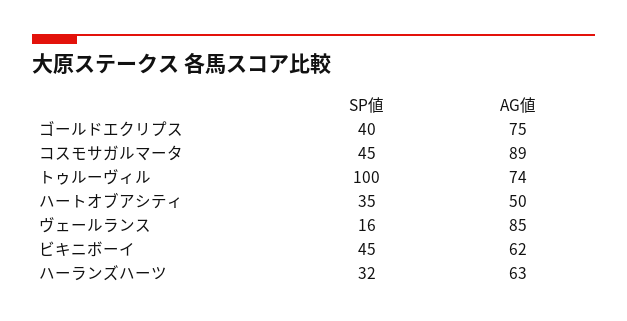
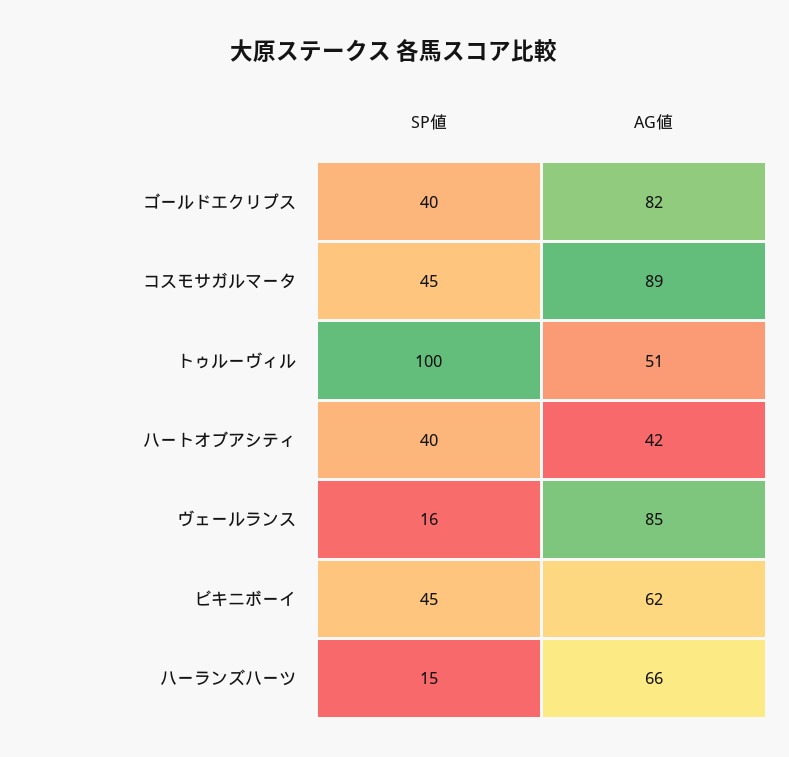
AG値, ゴールドエクリプス: 75 -> 82
AG値, トゥルーヴィル: 74 -> 51
SP値, ハートオブアシティ: 35 -> 40
AG値, ハートオブアシティ: 50 -> 42
SP値, ハーランズハーツ: 32 -> 15
AG値, ハーランズハーツ: 63 -> 66

